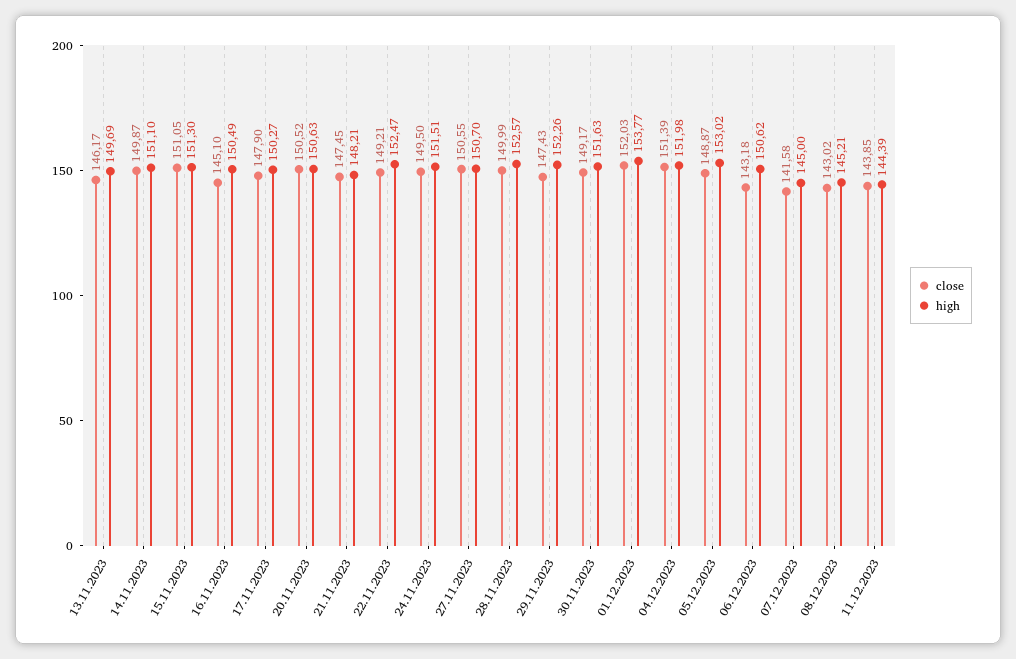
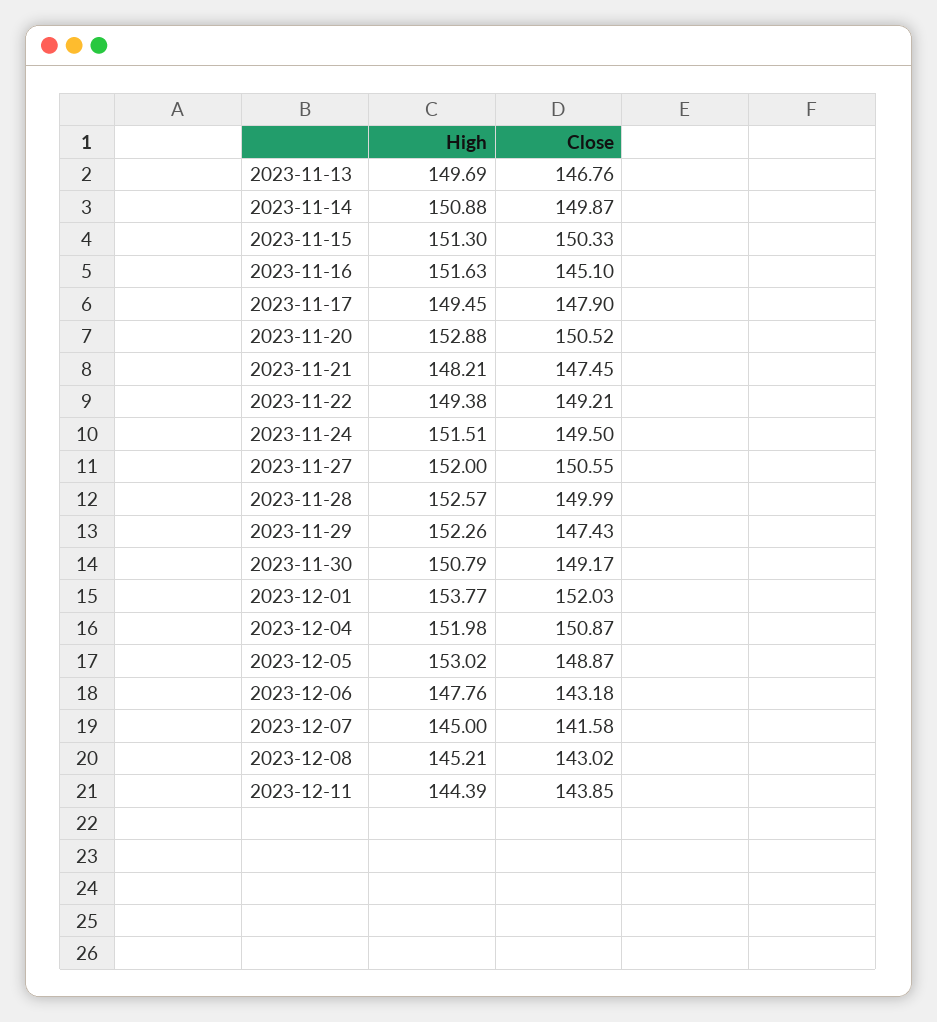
close, 13.11.2023: 146.17 -> 146.76
high, 14.11.2023: 151.1 -> 150.88
close, 15.11.2023: 151.05 -> 150.33
high, 16.11.2023: 150.49 -> 151.63
high, 17.11.2023: 150.27 -> 149.45
high, 20.11.2023: 150.63 -> 152.88
high, 22.11.2023: 152.47 -> 149.38
high, 27.11.2023: 150.7 -> 152
high, 30.11.2023: 151.63 -> 150.79
close, 04.12.2023: 151.39 -> 150.87
high, 06.12.2023: 150.62 -> 147.76

